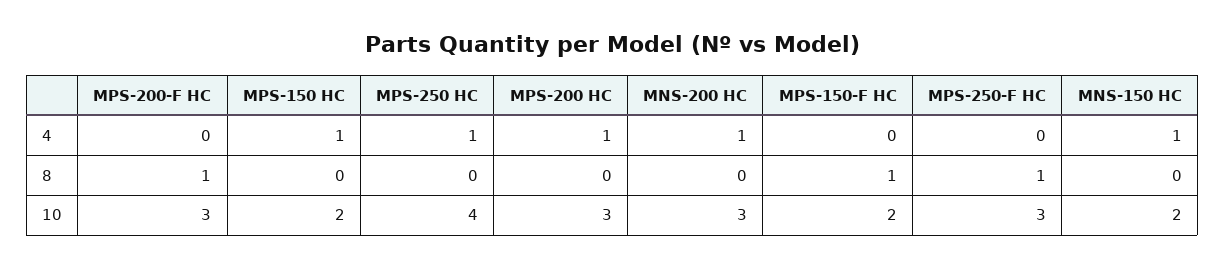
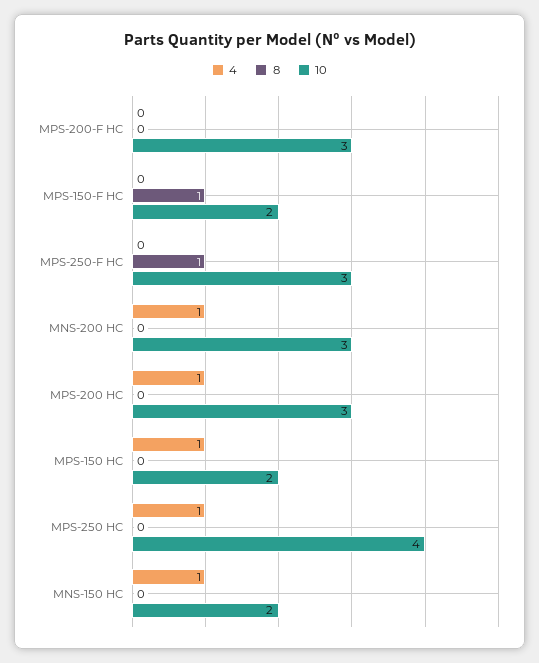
8, MPS-200-F HC: 1 -> 0

